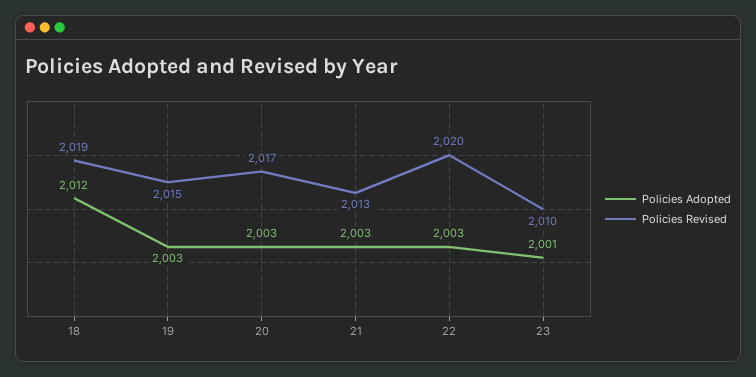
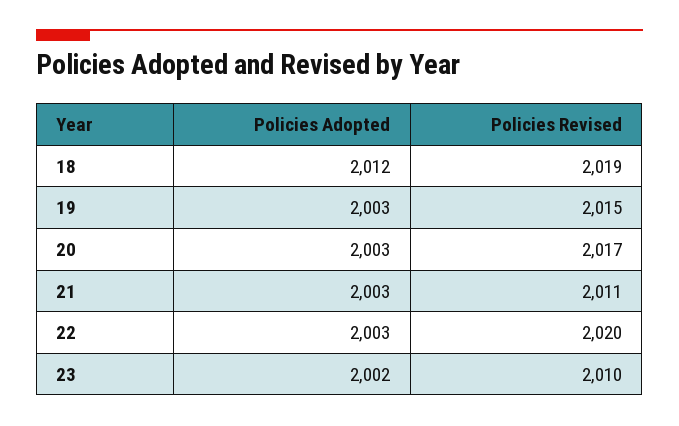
Policies Revised, 21: 2013 -> 2011
Policies Adopted, 23: 2001 -> 2002

